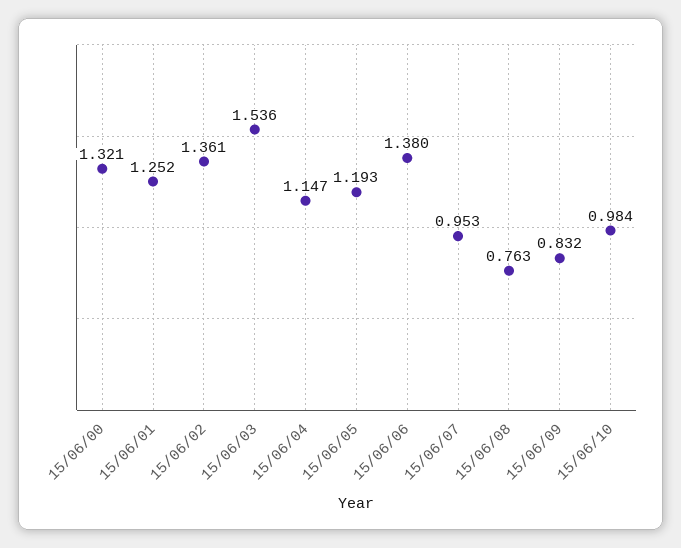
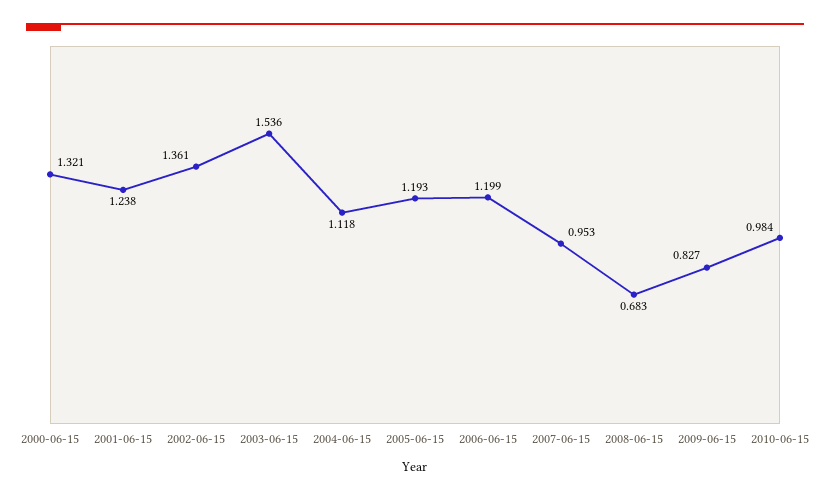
15/06/01: 1.252 -> 1.238
15/06/04: 1.147 -> 1.118
15/06/06: 1.38 -> 1.199
15/06/08: 0.763 -> 0.683
15/06/09: 0.832 -> 0.827

